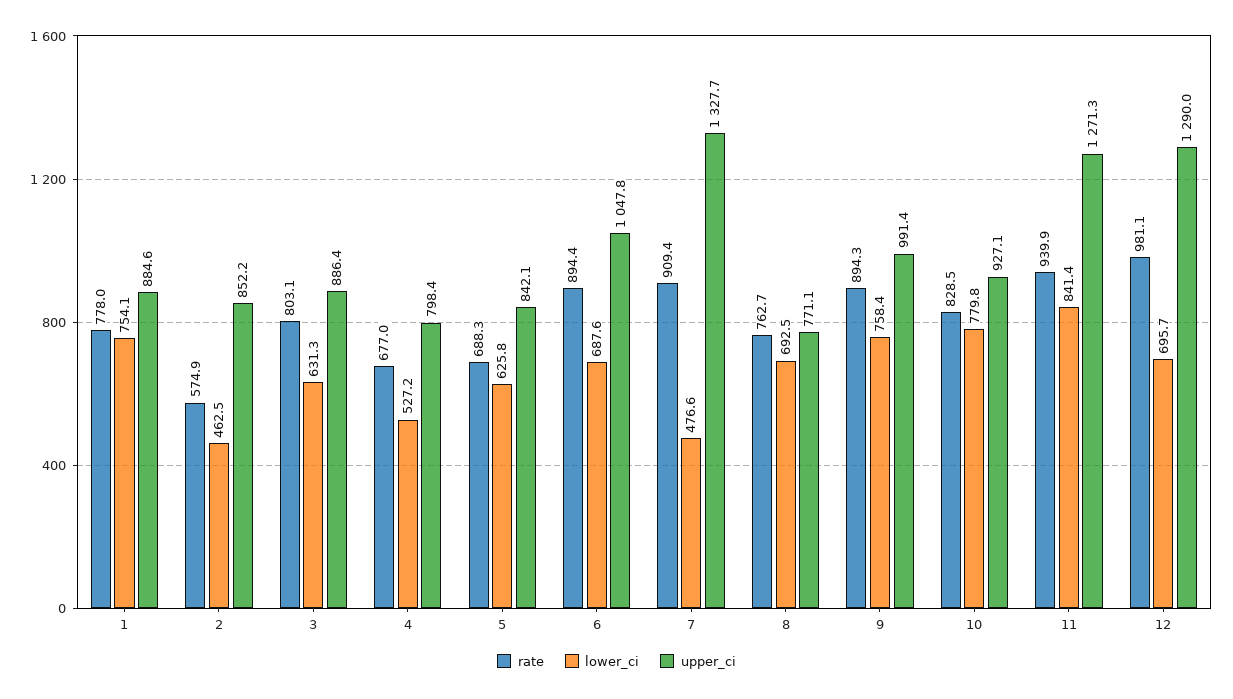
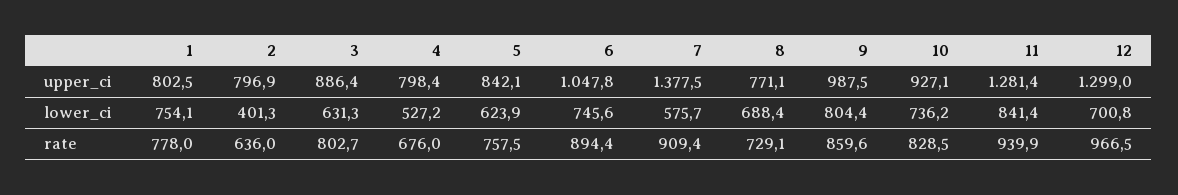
upper_ci, 1: 884.6 -> 802.5
rate, 2: 574.9 -> 636
lower_ci, 2: 462.5 -> 401.3
upper_ci, 2: 852.2 -> 796.9
rate, 3: 803.1 -> 802.7
rate, 4: 677 -> 676
rate, 5: 688.3 -> 757.5
lower_ci, 5: 625.8 -> 623.9
lower_ci, 6: 687.6 -> 745.6
lower_ci, 7: 476.6 -> 575.7
upper_ci, 7: 1327.7 -> 1377.5
rate, 8: 762.7 -> 729.1
lower_ci, 8: 692.5 -> 688.4
rate, 9: 894.3 -> 859.6
lower_ci, 9: 758.4 -> 804.4
upper_ci, 9: 991.4 -> 987.5
lower_ci, 10: 779.8 -> 736.2
upper_ci, 11: 1271.3 -> 1281.4
rate, 12: 981.1 -> 966.5
lower_ci, 12: 695.7 -> 700.8
upper_ci, 12: 1290 -> 1299

